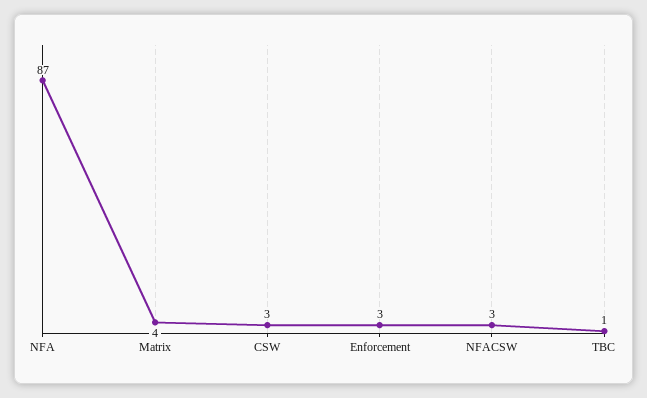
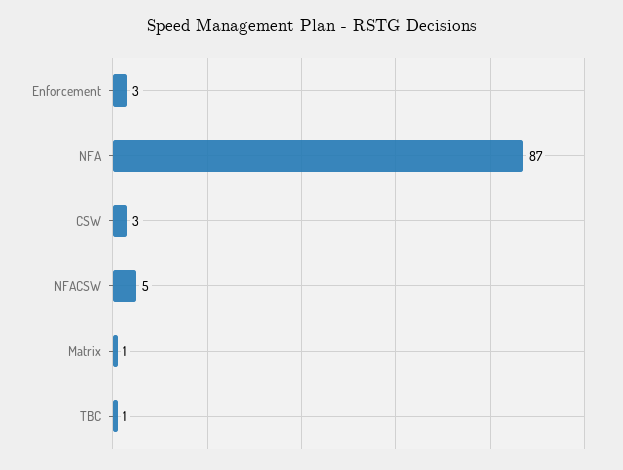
Matrix: 4 -> 1
NFACSW: 3 -> 5

